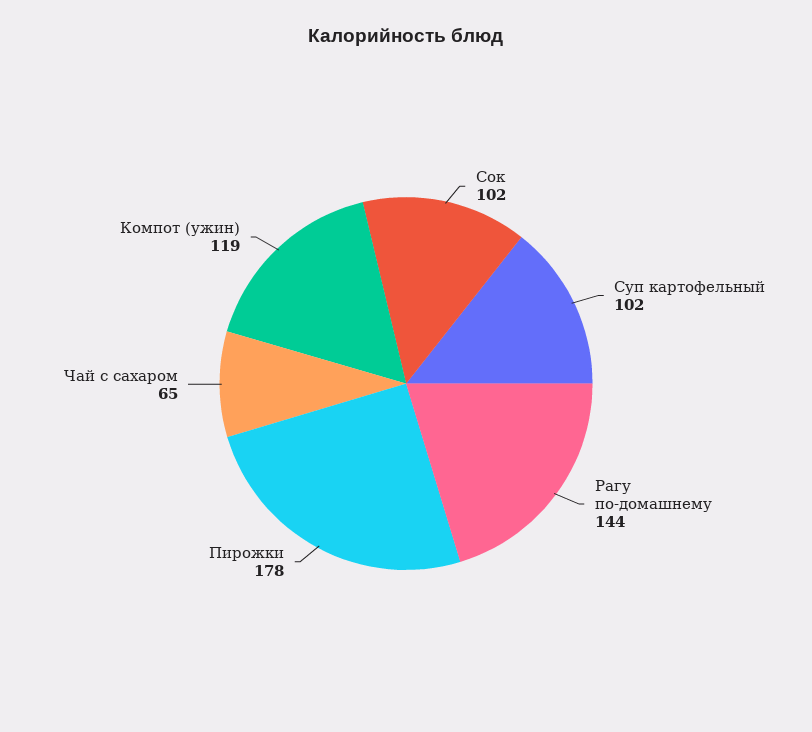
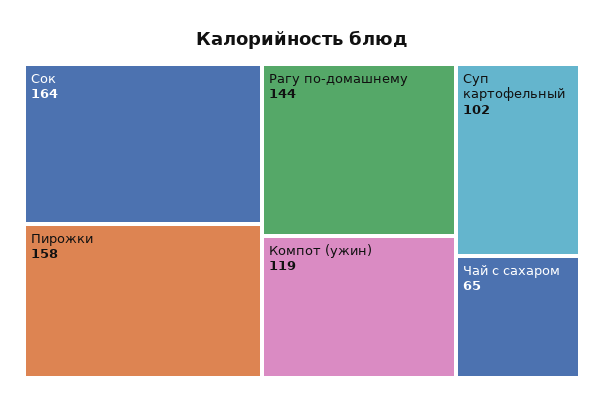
Сок: 102 -> 164
Пирожки: 178 -> 158

